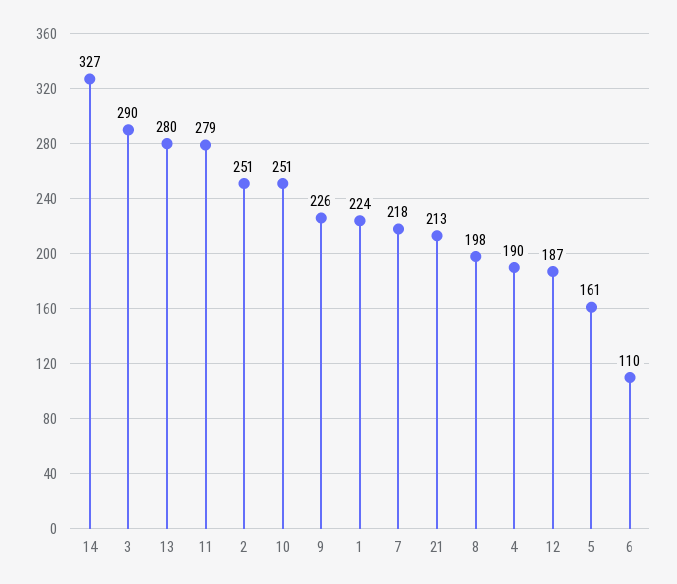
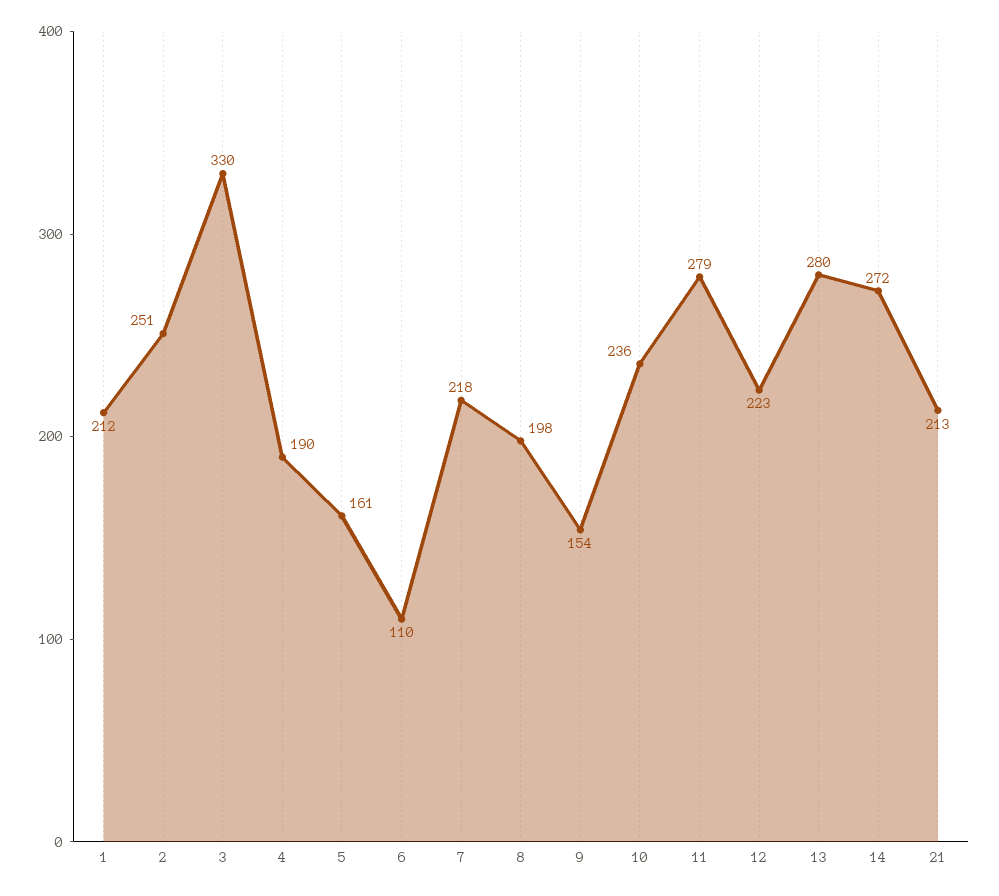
14: 327 -> 272
3: 290 -> 330
10: 251 -> 236
9: 226 -> 154
1: 224 -> 212
12: 187 -> 223

